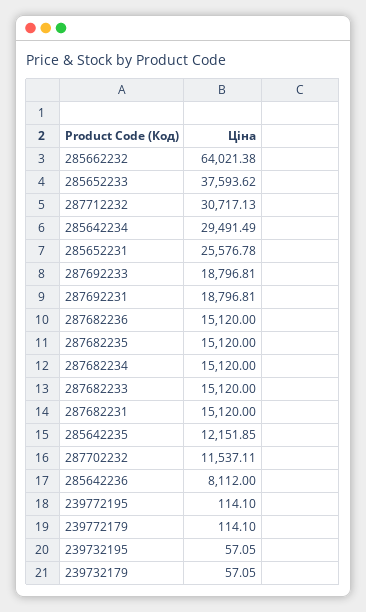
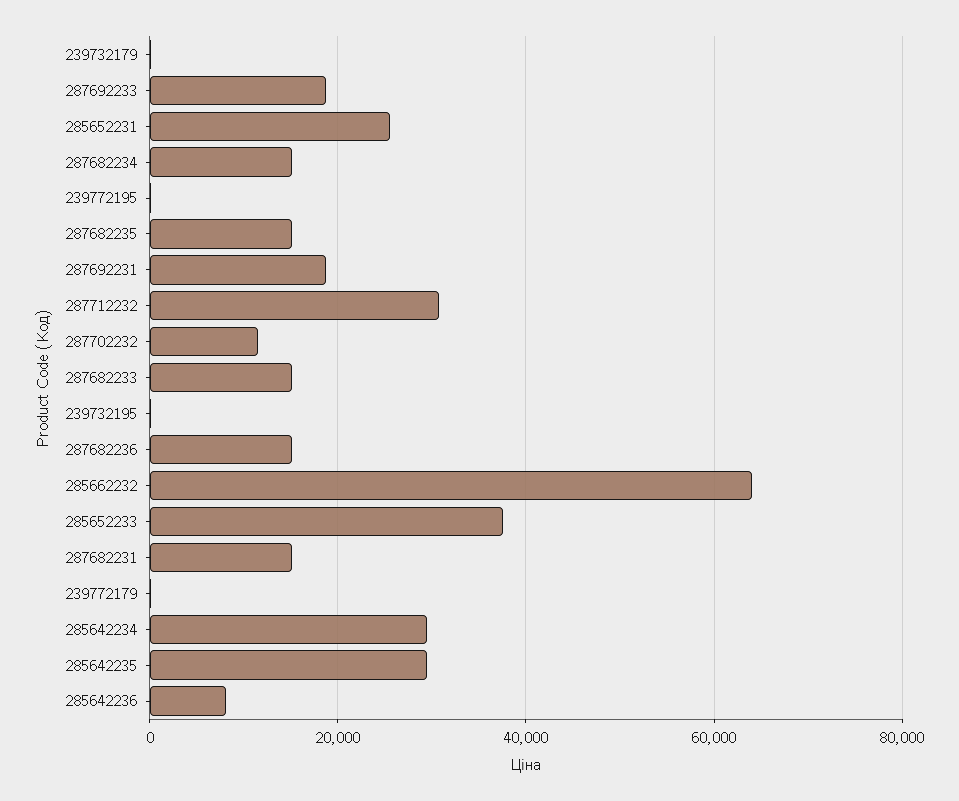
285642235: 12151.85 -> 30000

